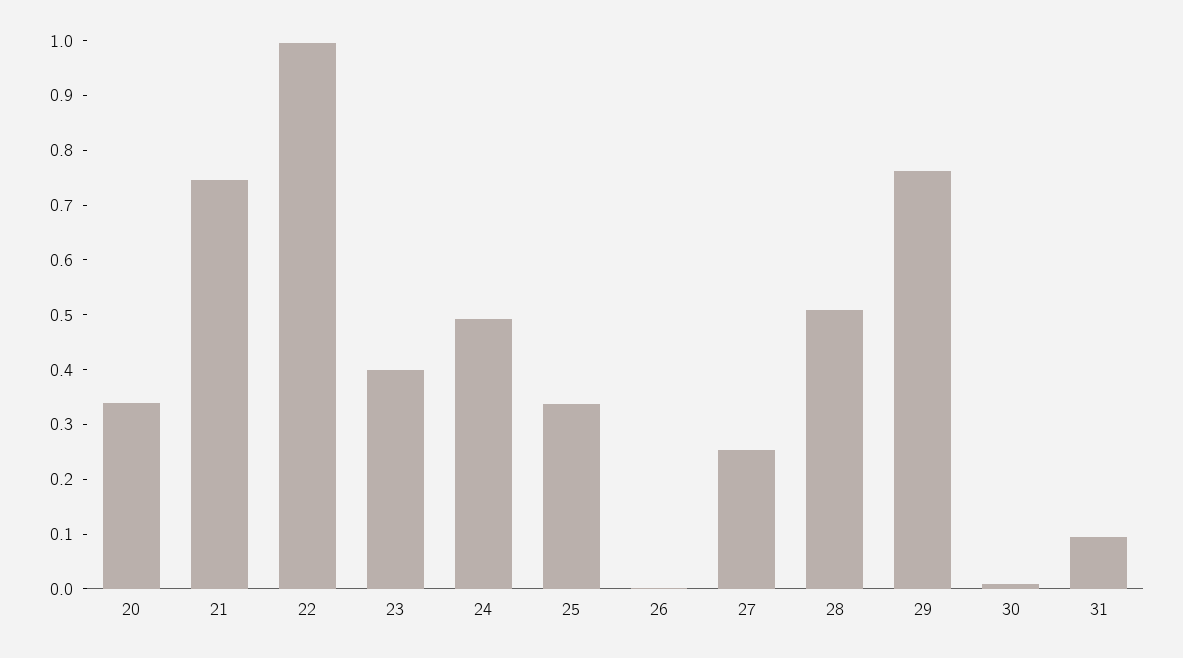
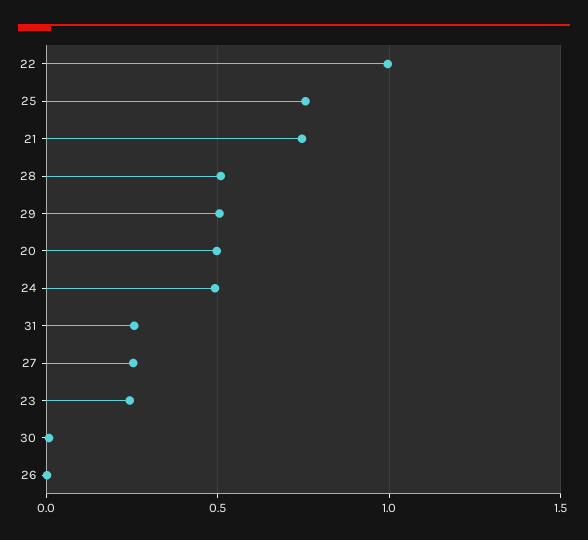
20: 0.34 -> 0.5
23: 0.4 -> 0.25
25: 0.34 -> 0.75
29: 0.76 -> 0.5
31: 0.1 -> 0.25

